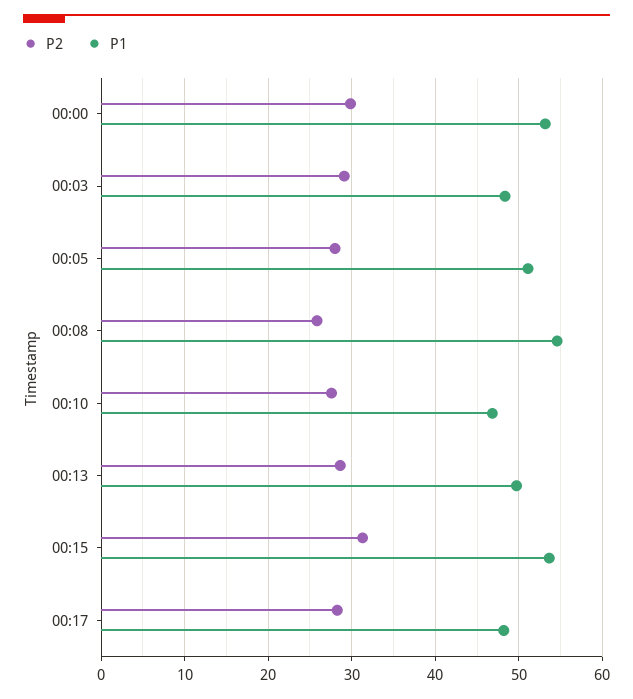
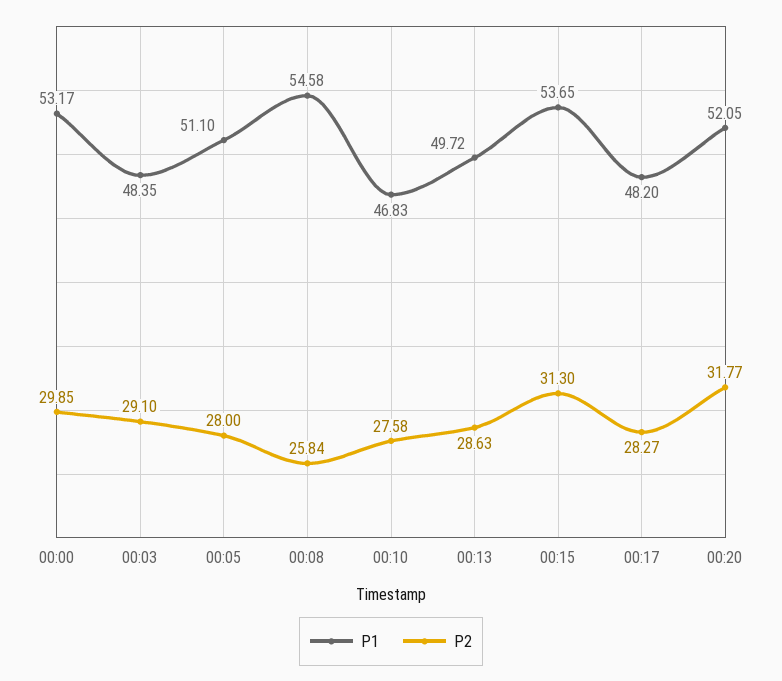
P1, 00:20: none -> 52.05
P2, 00:20: none -> 31.77

